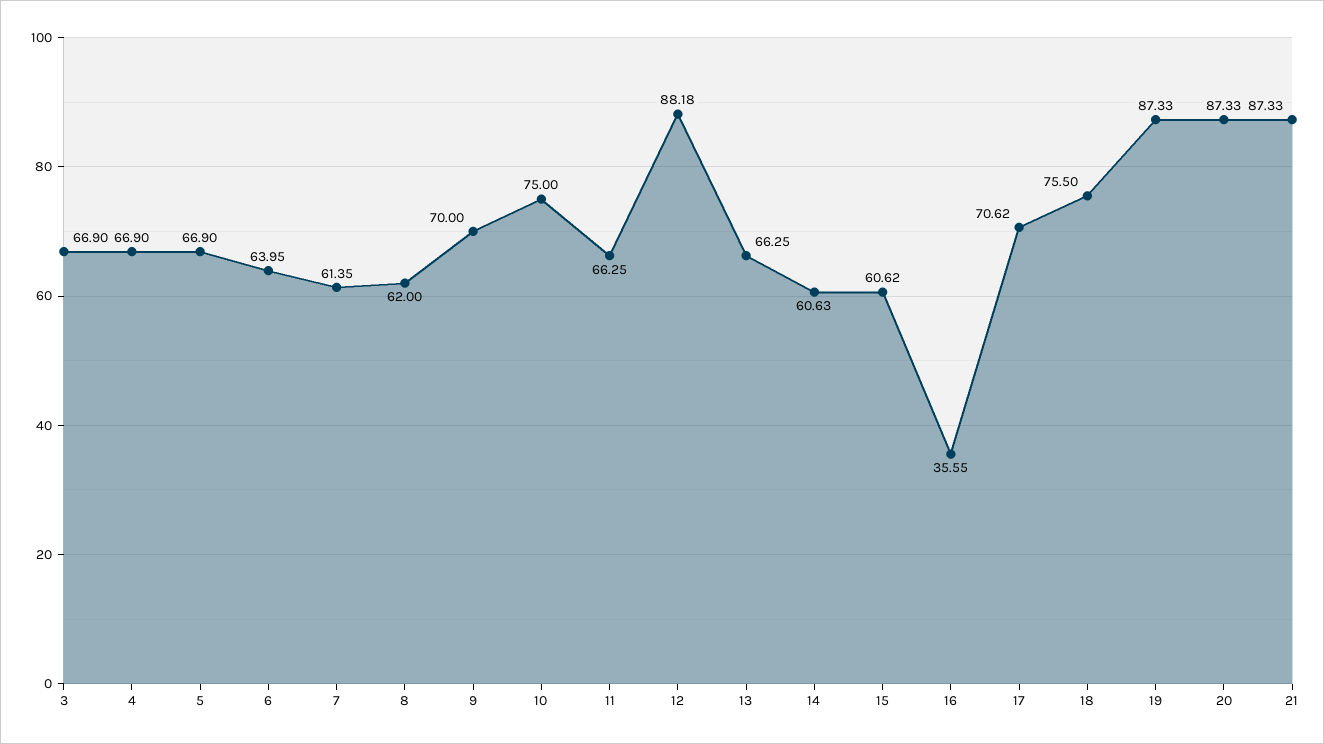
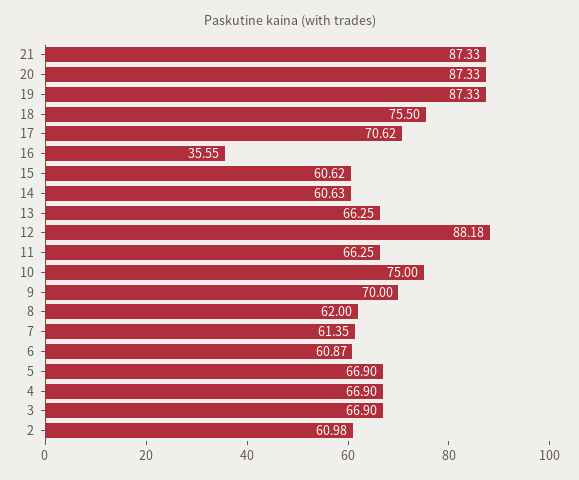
6: 63.95 -> 60.87
2: none -> 60.98

